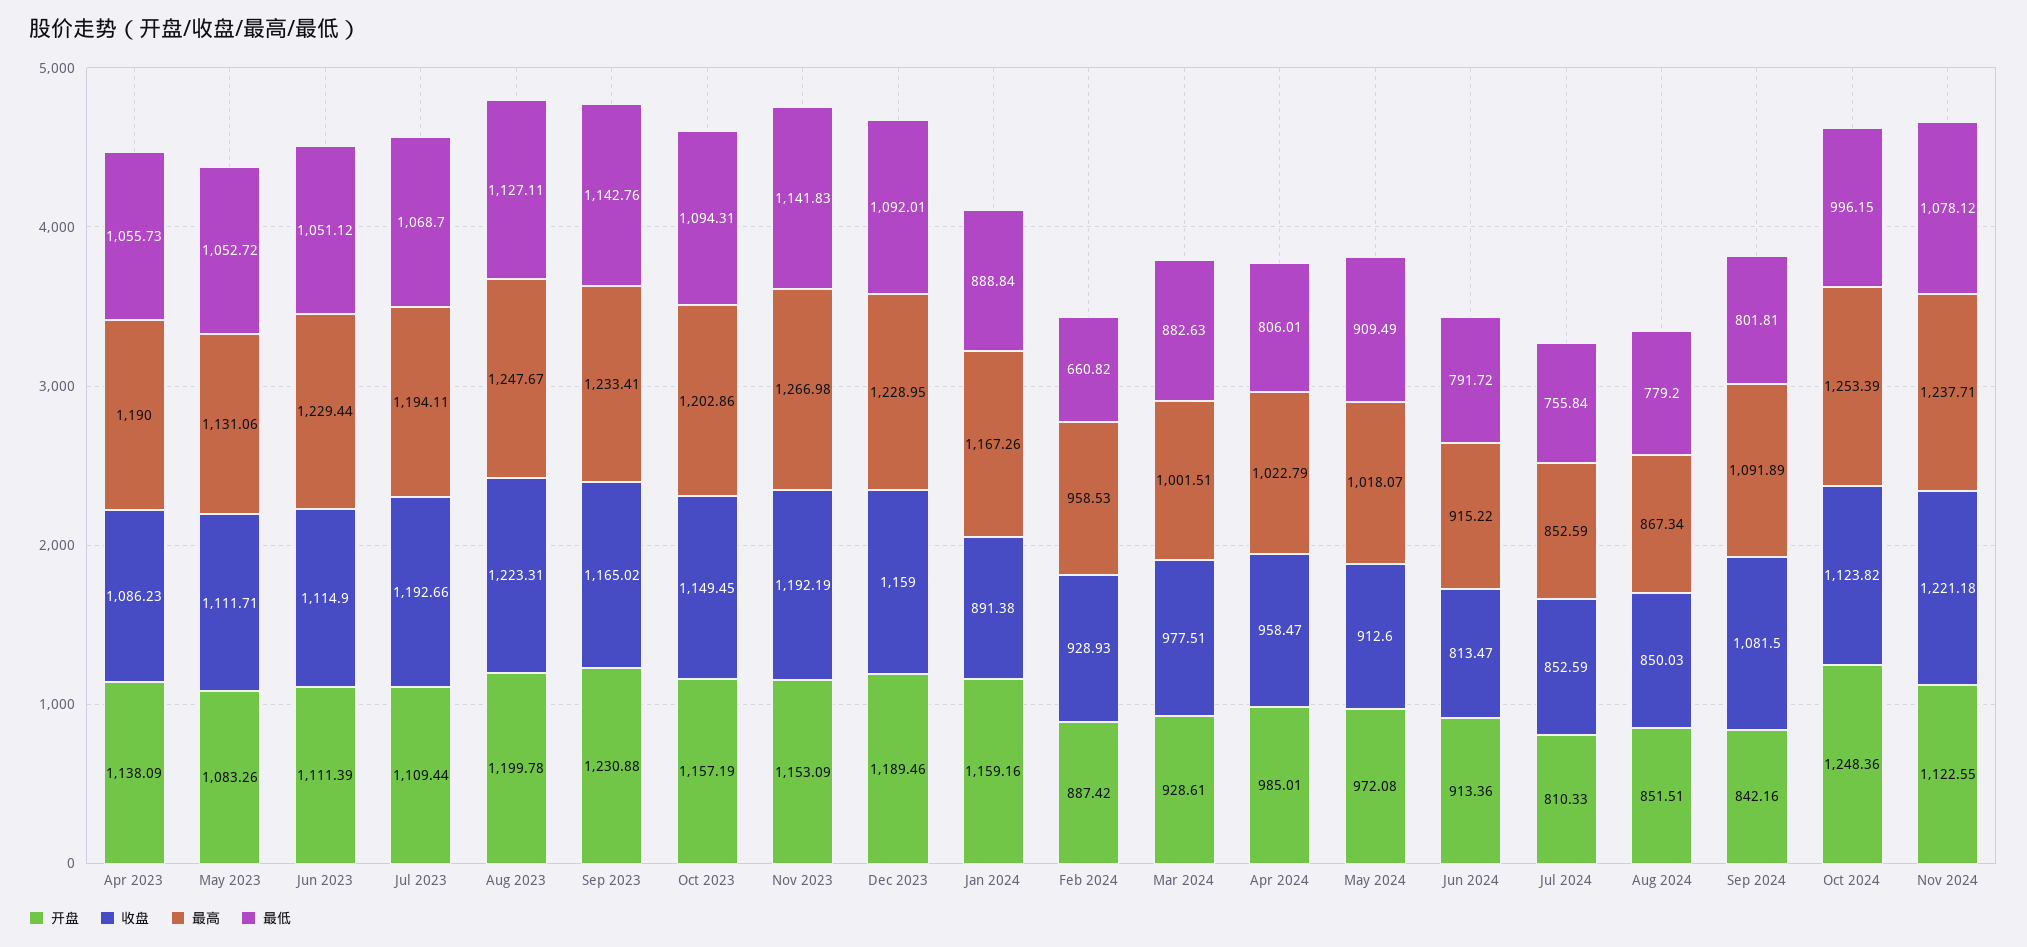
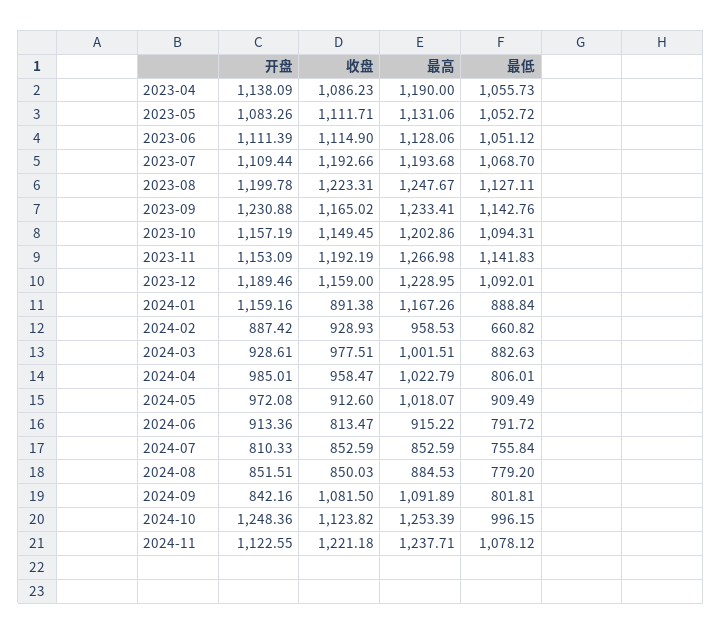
最高, Jun 2023: 1229.44 -> 1128.06
最高, Jul 2023: 1194.11 -> 1193.68
最高, Aug 2024: 867.34 -> 884.53

